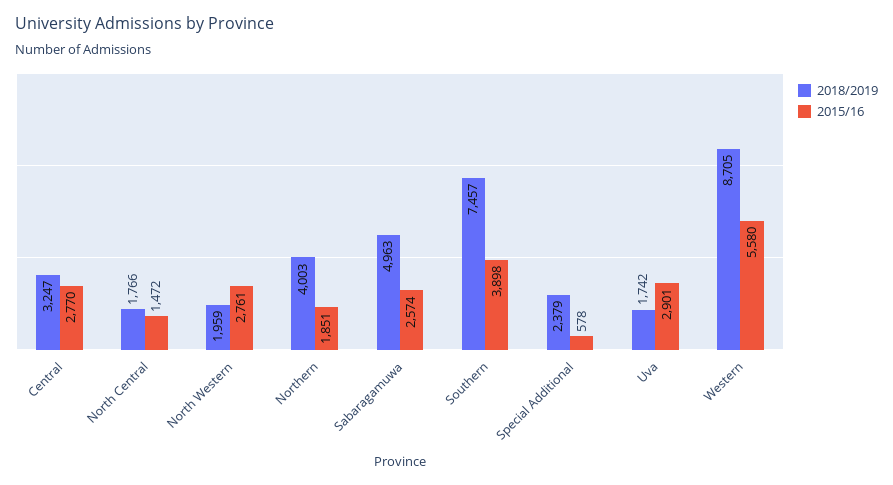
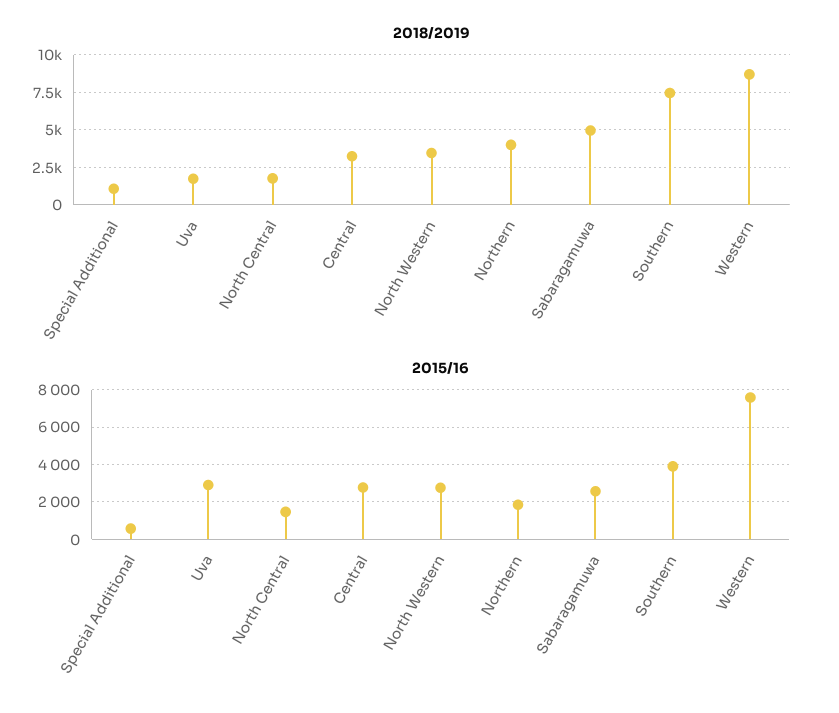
2018/2019, North Western: 1959 -> 3500
2018/2019, Special Additional: 2379 -> 1000
2015/16, Western: 5580 -> 7500

